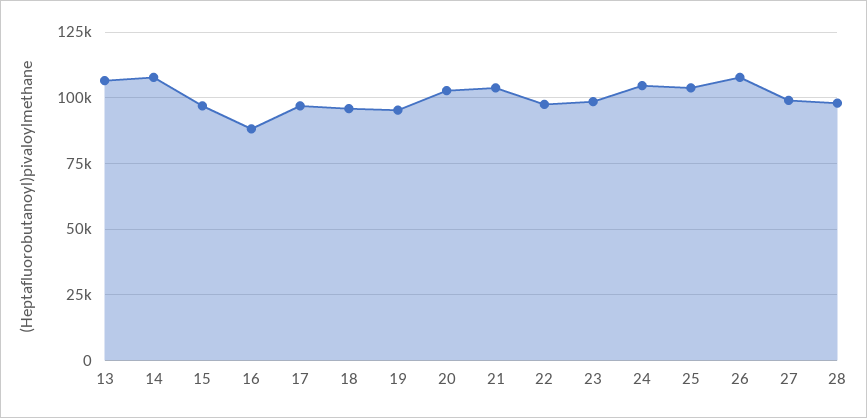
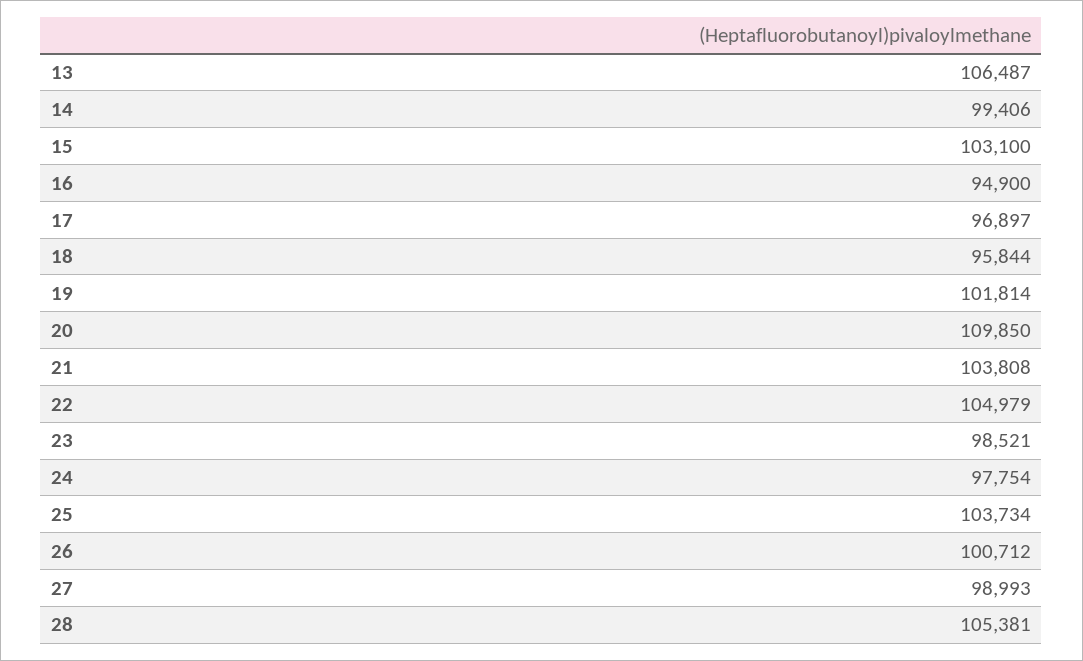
14: 107500 -> 99406
15: 97500 -> 103100
16: 87500 -> 94900
19: 95000 -> 101814
20: 102500 -> 109850
22: 97500 -> 104979
24: 105000 -> 97754
26: 107500 -> 100712
28: 97500 -> 105381

